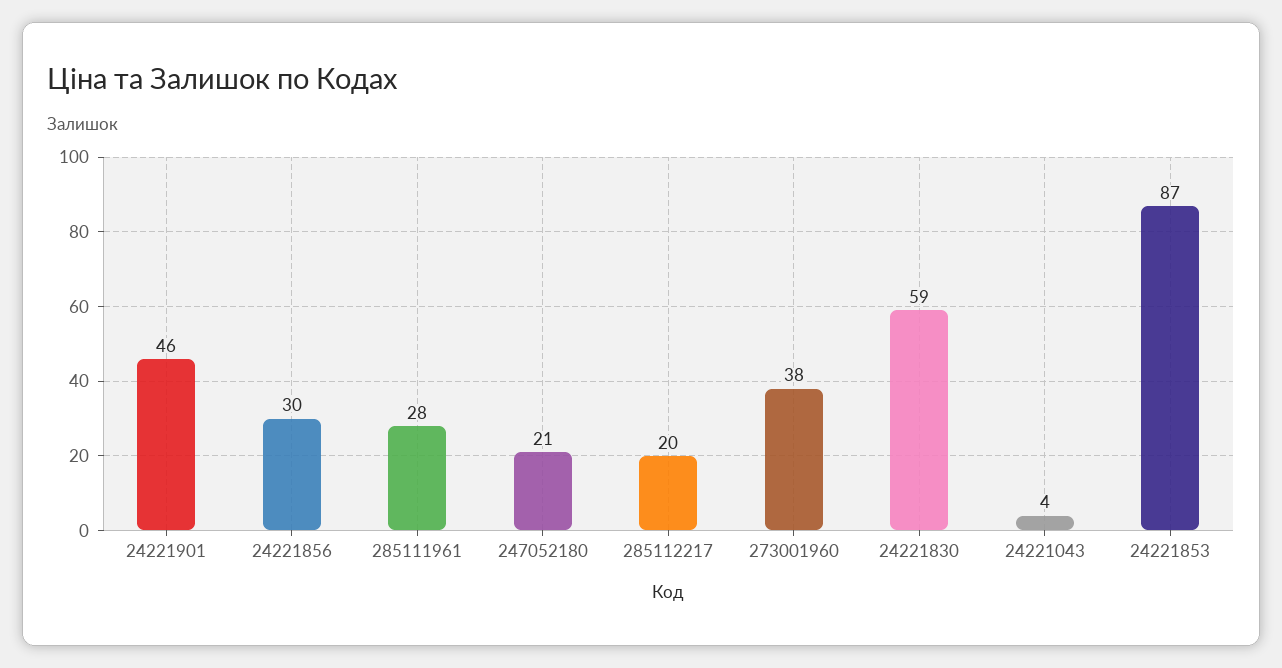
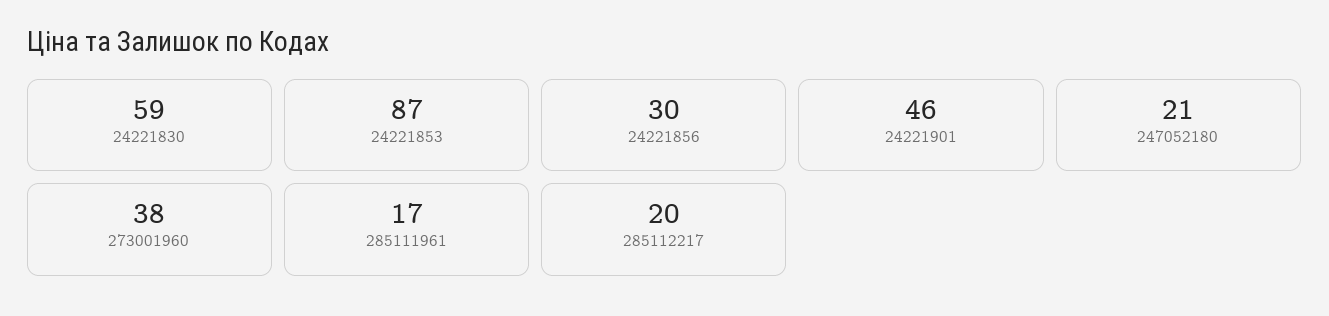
285111961: 28 -> 17
24221043: 4 -> none

